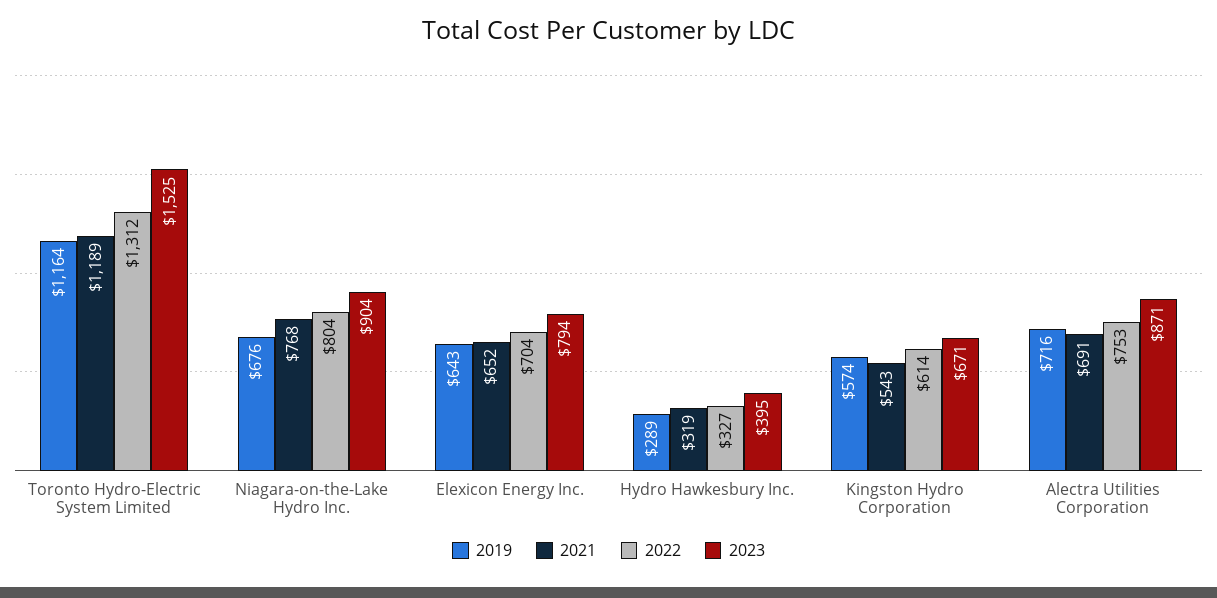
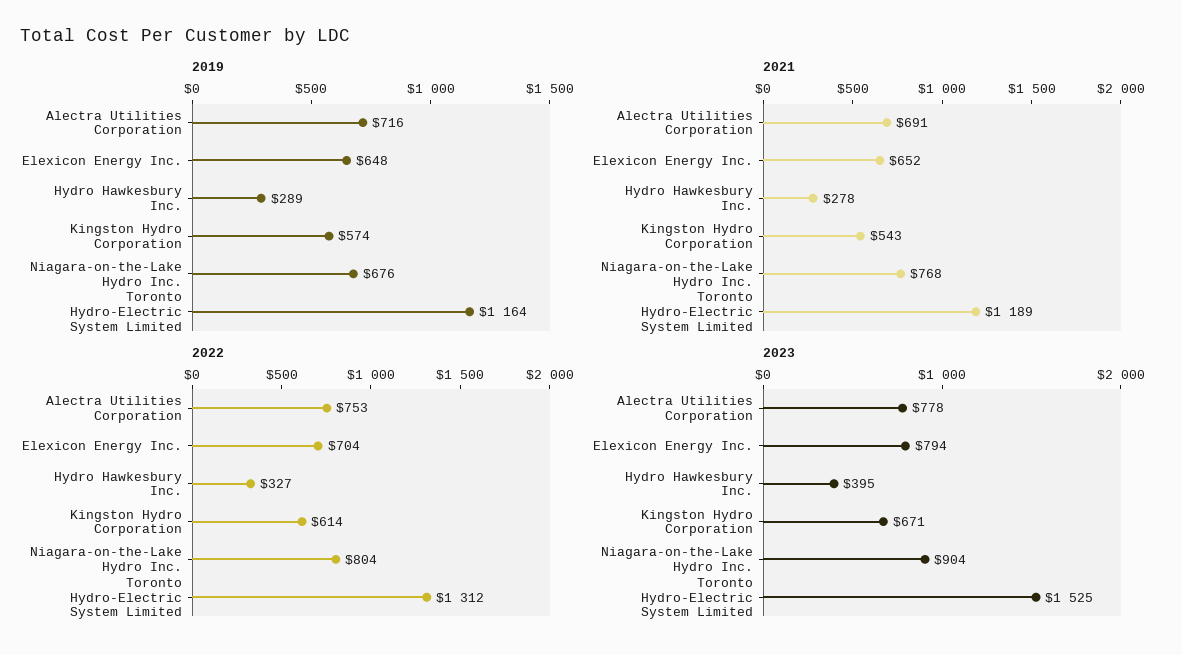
2019, Elexicon Energy Inc.: 643 -> 648
2021, Hydro Hawkesbury Inc.: 319 -> 278
2023, Alectra Utilities Corporation: 871 -> 778

